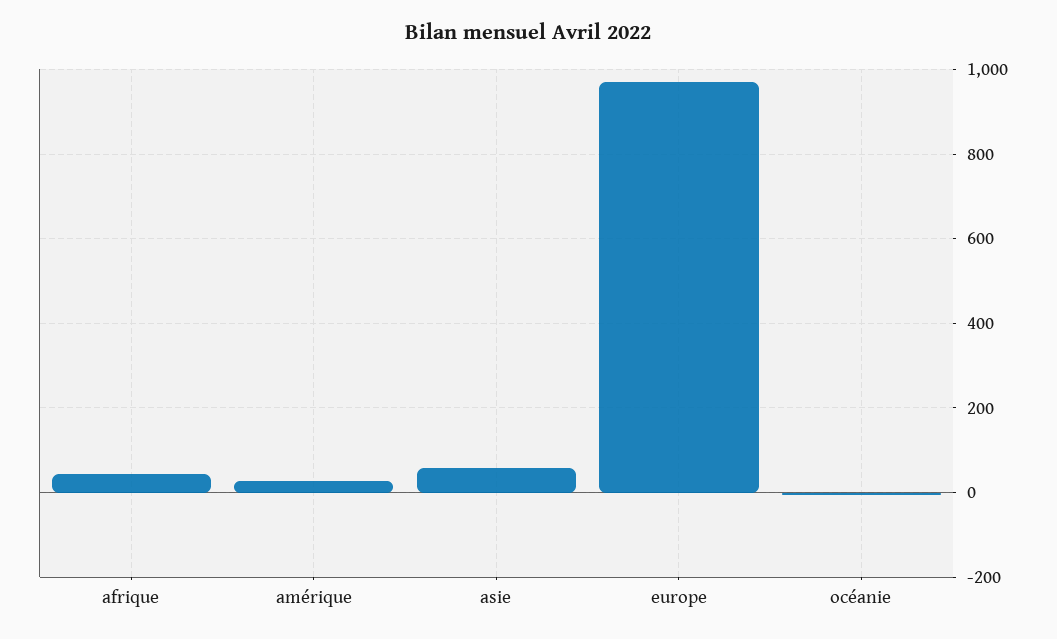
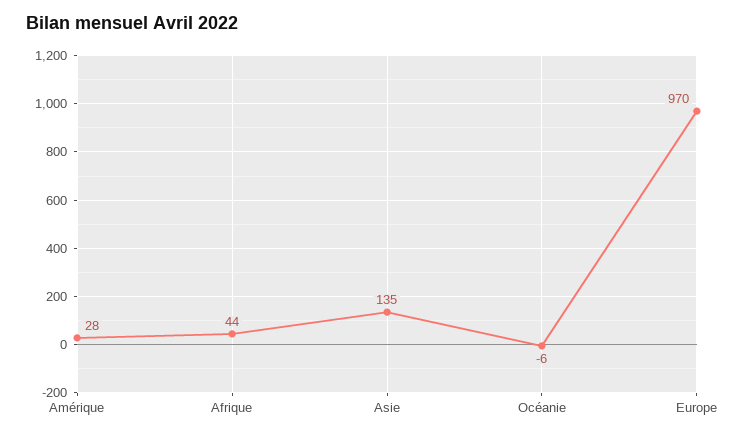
asie: 60 -> 135

